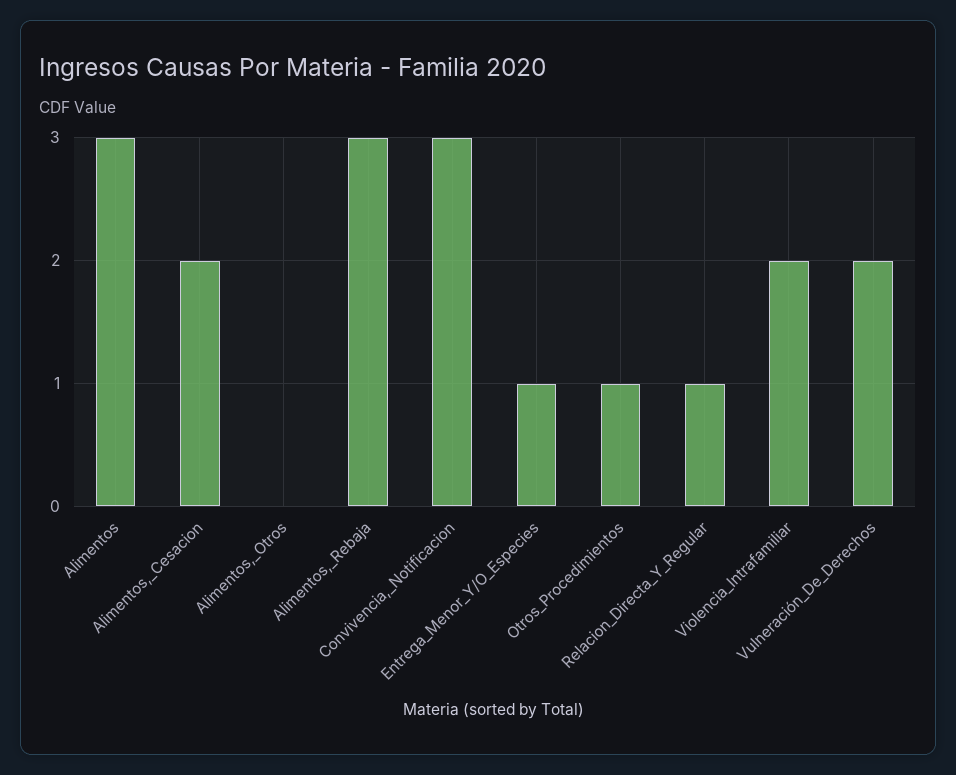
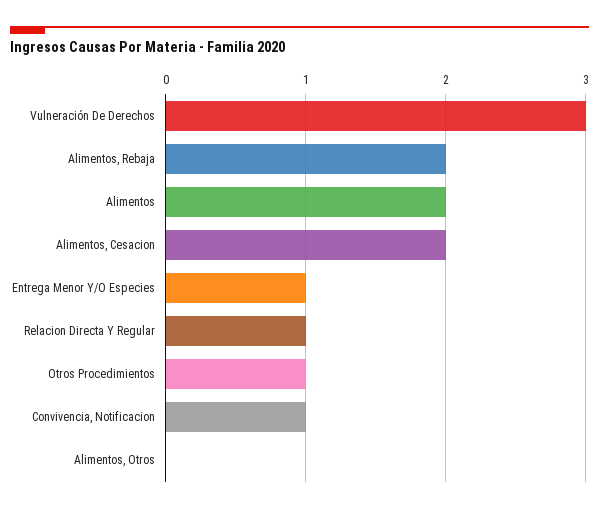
Alimentos: 3 -> 2
Alimentos,_Rebaja: 3 -> 2
Convivencia,_Notificacion: 3 -> 1
Violencia_Intrafamiliar: 2 -> none
Vulneración_De_Derechos: 2 -> 3

